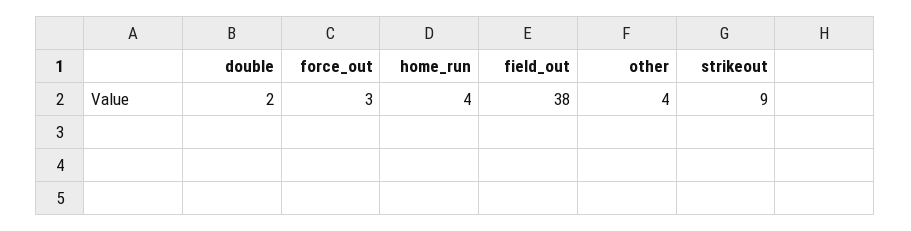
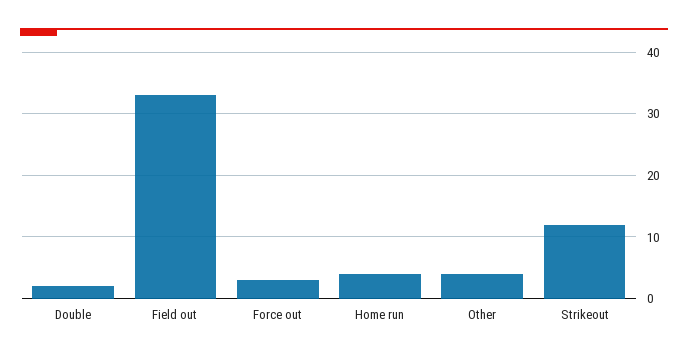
field_out: 38 -> 33
strikeout: 9 -> 12

